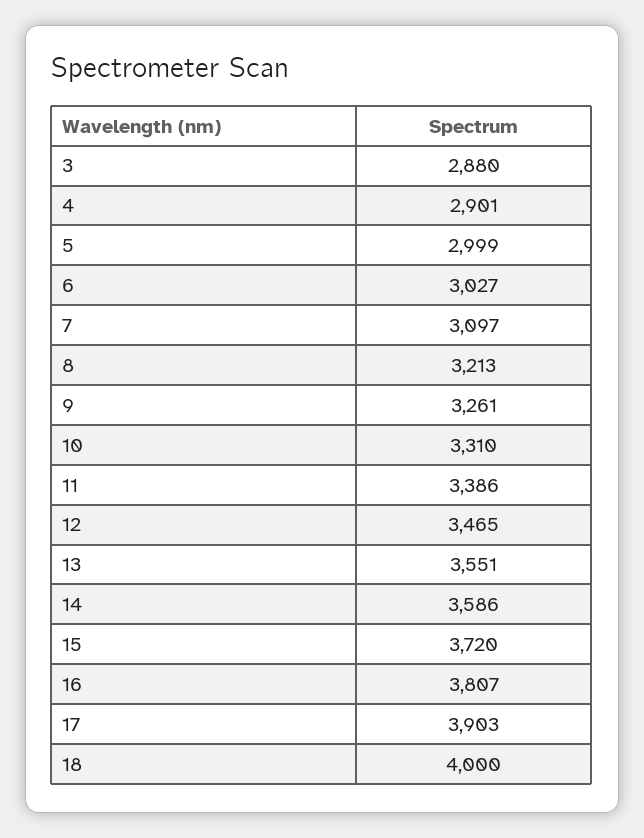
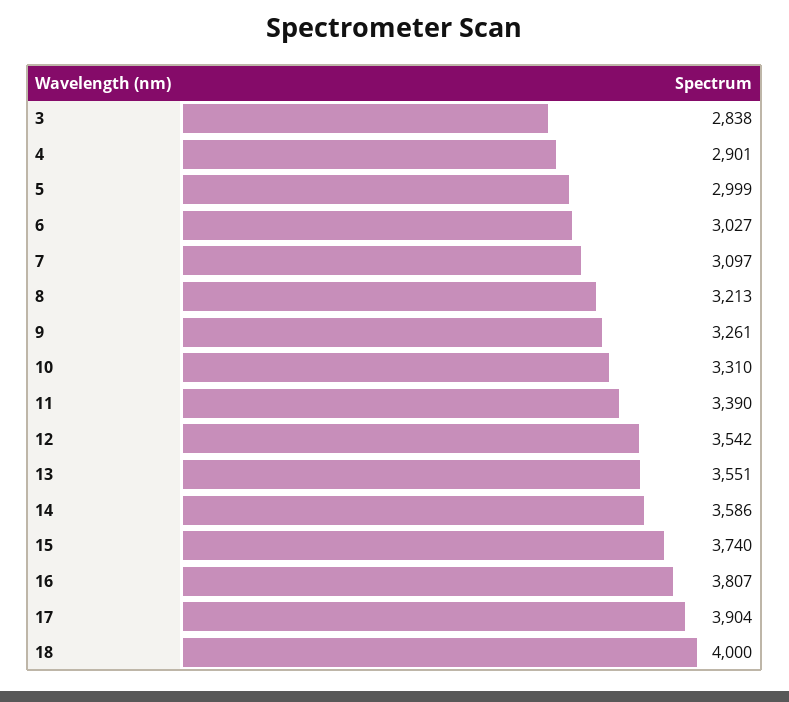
3: 2880 -> 2838
11: 3386 -> 3390
12: 3465 -> 3542
15: 3720 -> 3740
17: 3903 -> 3904

